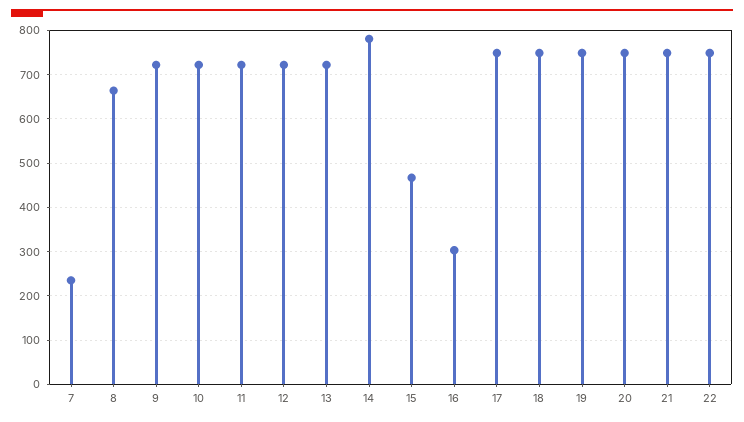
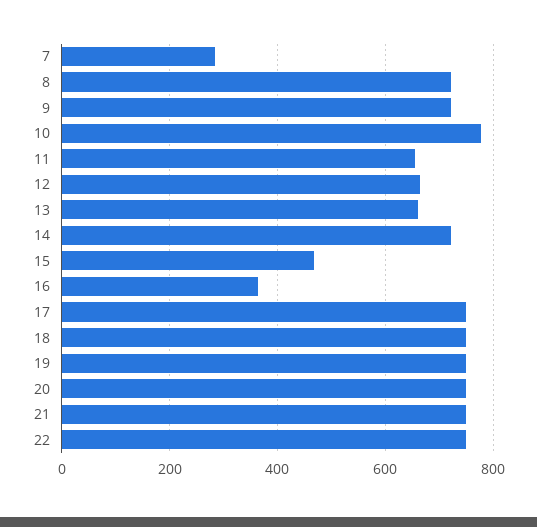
7: 240 -> 280
8: 660 -> 720
10: 720 -> 780
11: 720 -> 660
12: 720 -> 660
13: 720 -> 660
14: 780 -> 720
16: 300 -> 360

